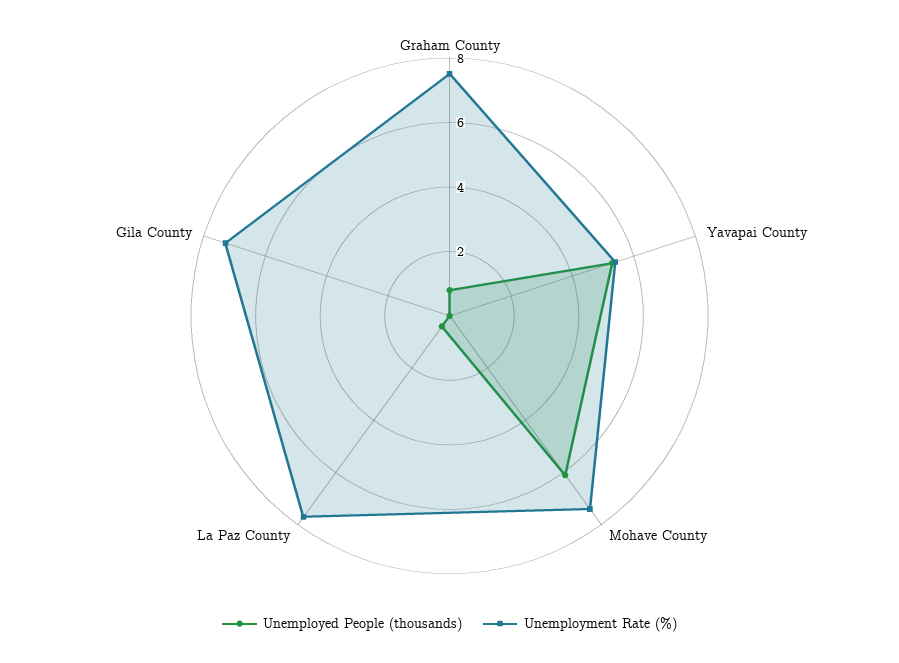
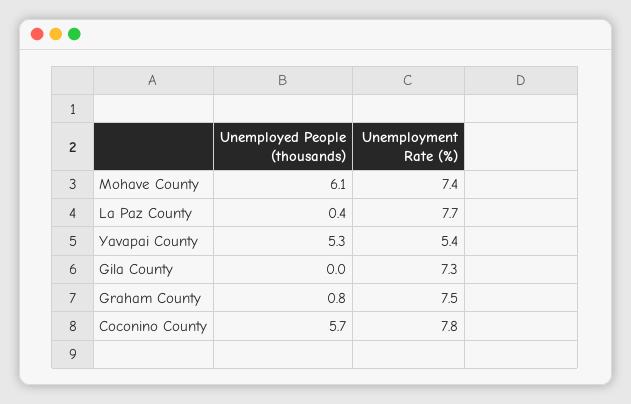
Unemployed People (thousands), Coconino County: none -> 5.7
Unemployment Rate (%), Coconino County: none -> 7.8

